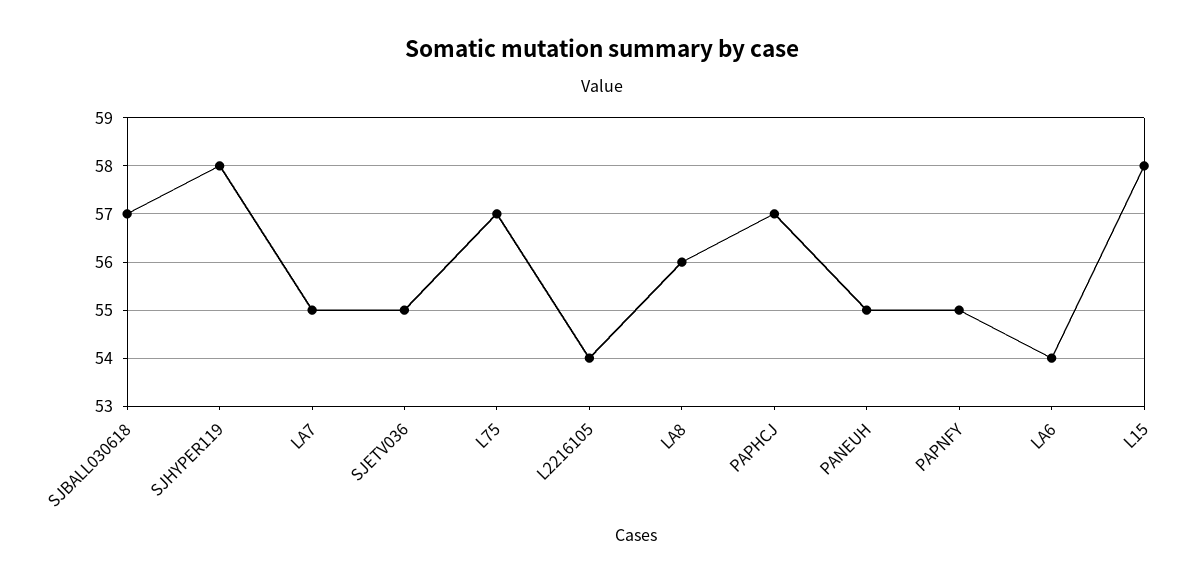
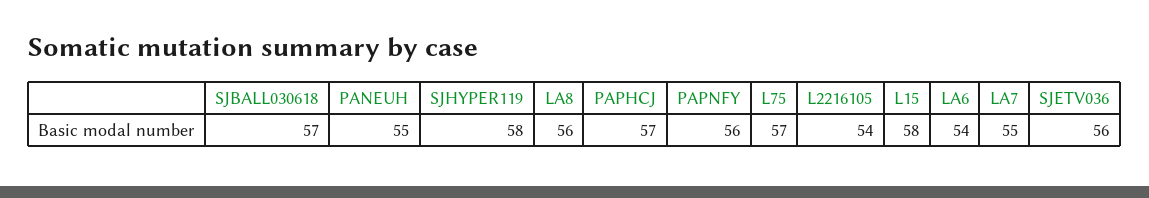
SJETV036: 55 -> 56
PAPNFY: 55 -> 56

